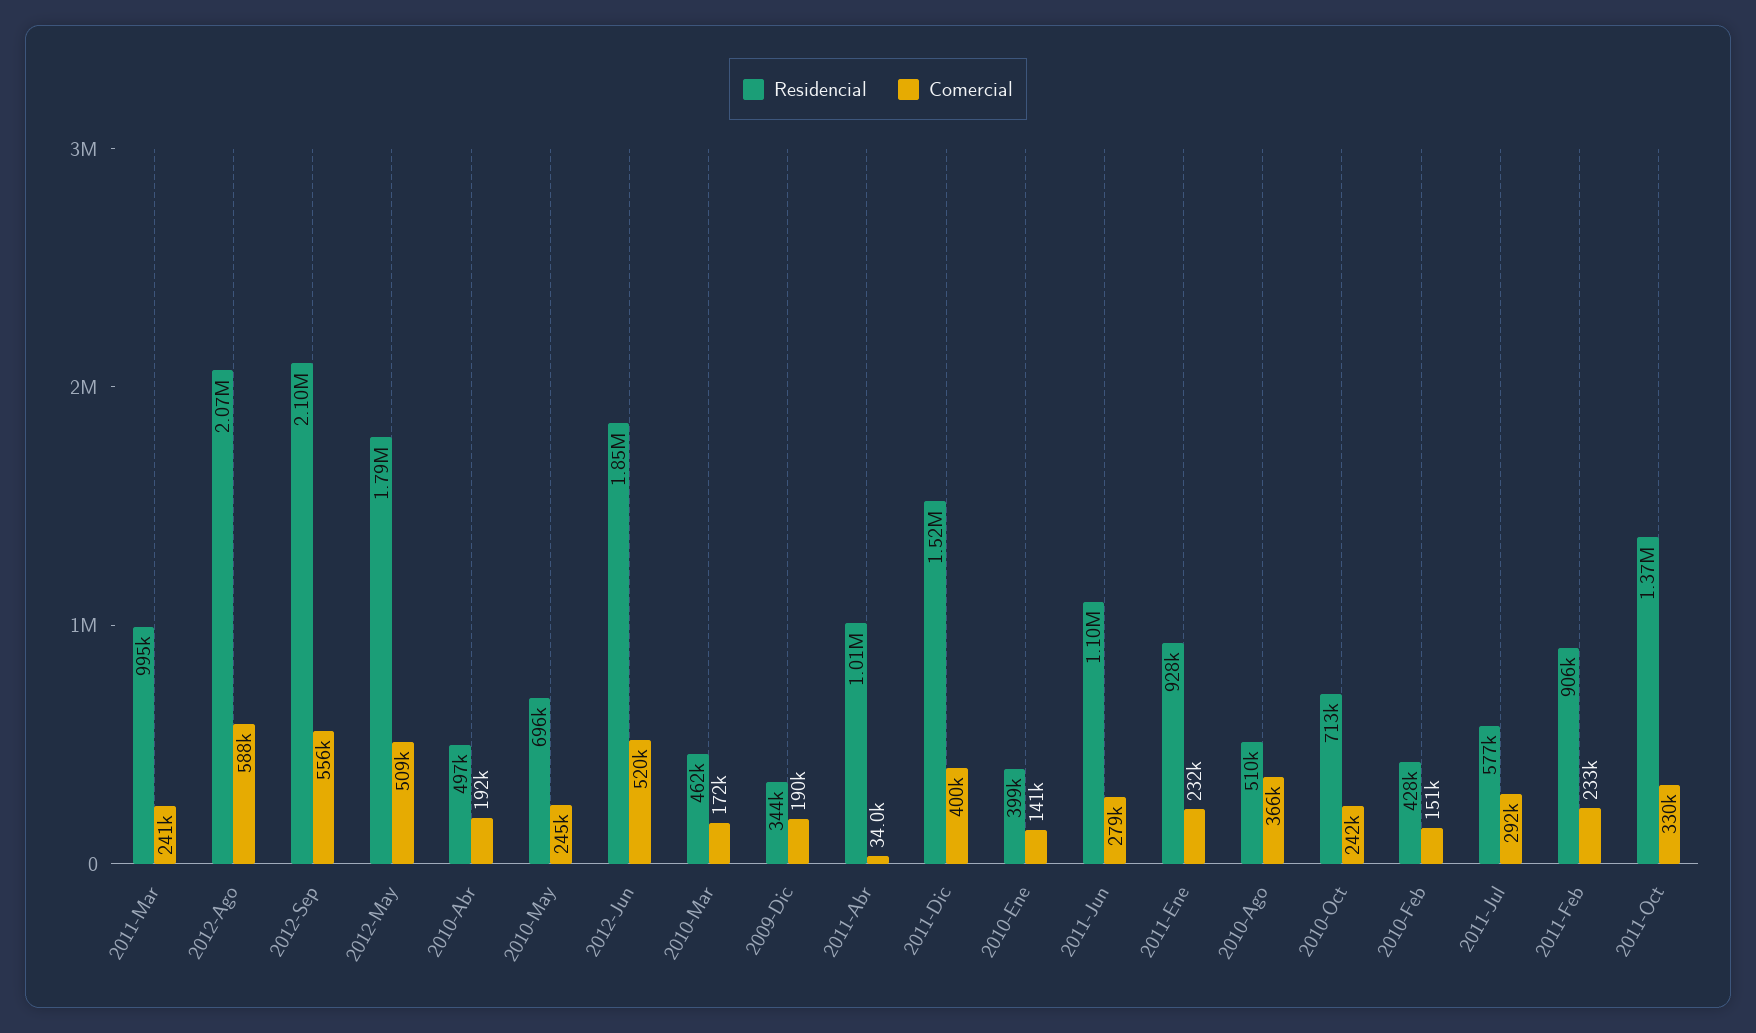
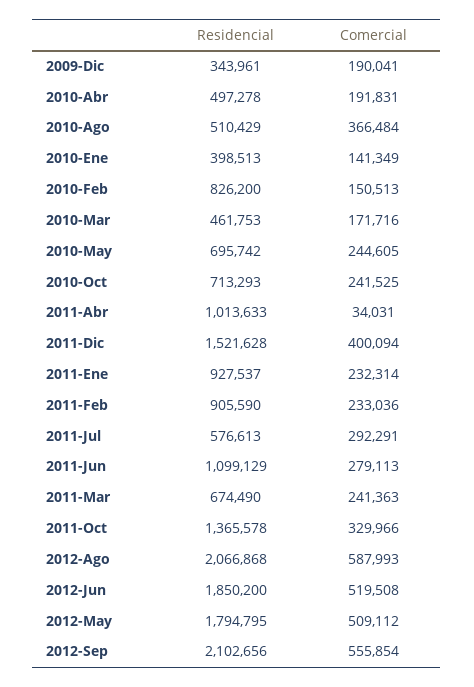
Residencial, 2011-Mar: 995000 -> 674490
Residencial, 2010-Feb: 428000 -> 826200

